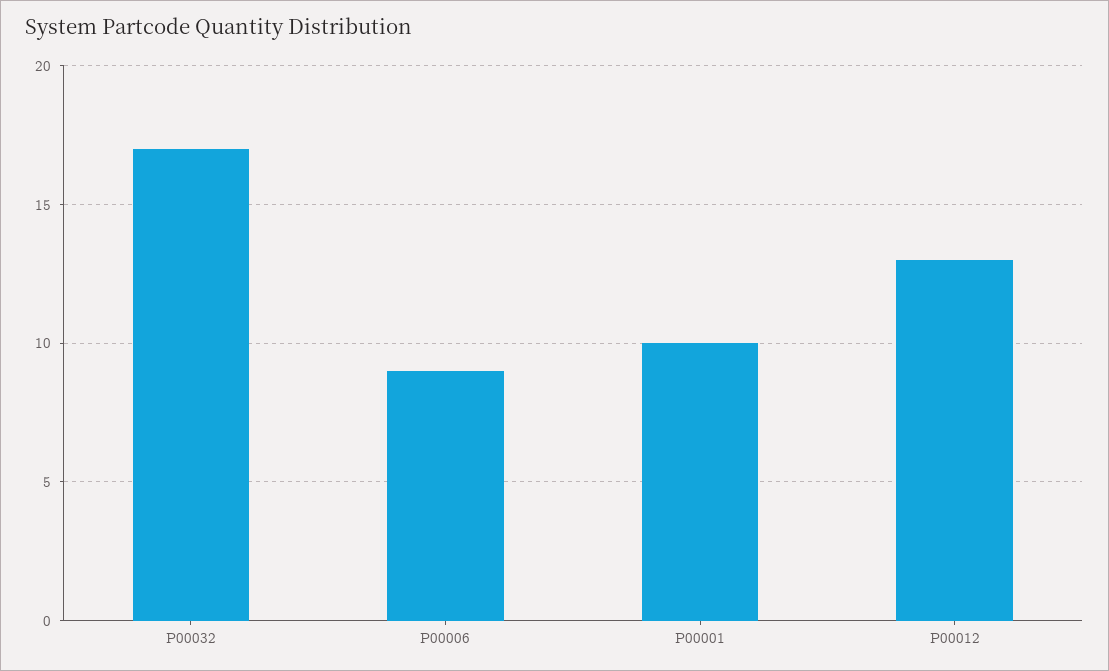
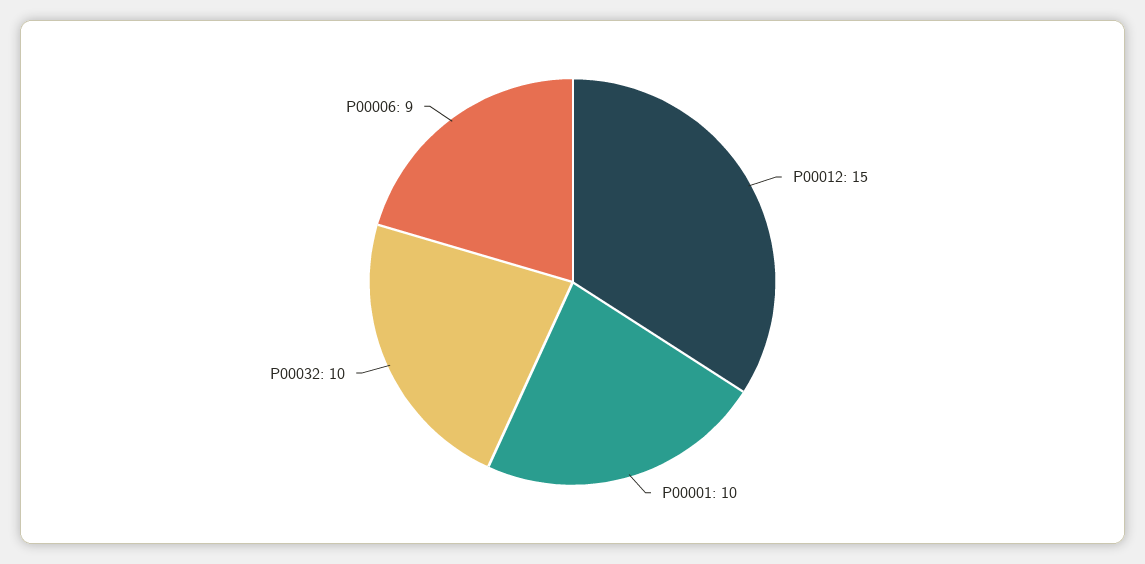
P00032: 17 -> 10
P00012: 13 -> 15

